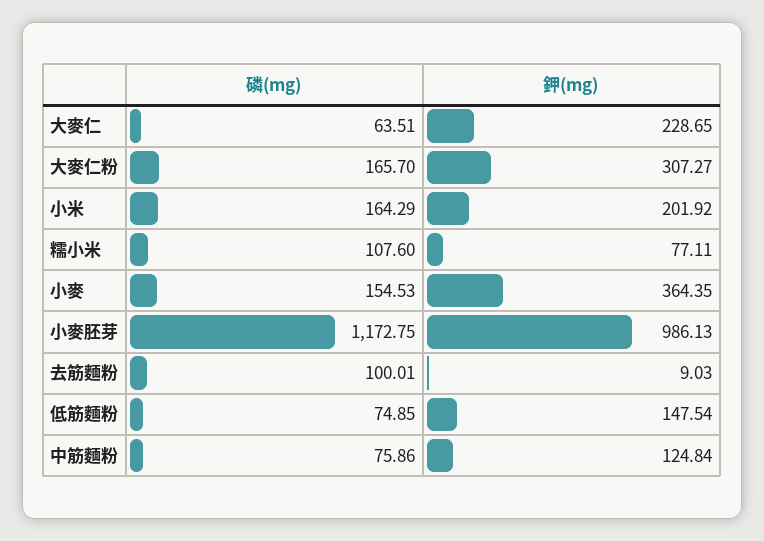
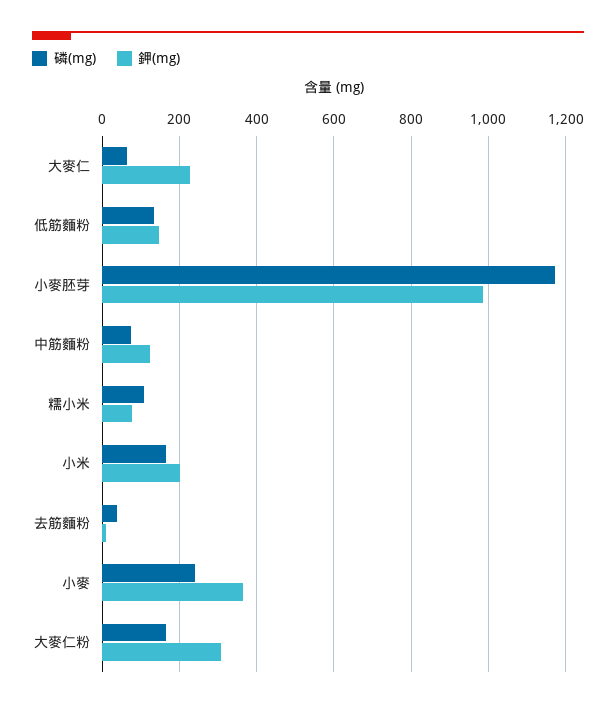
磷(mg), 小麥: 154.53 -> 240
磷(mg), 去筋麵粉: 100.01 -> 40
磷(mg), 低筋麵粉: 74.85 -> 140

